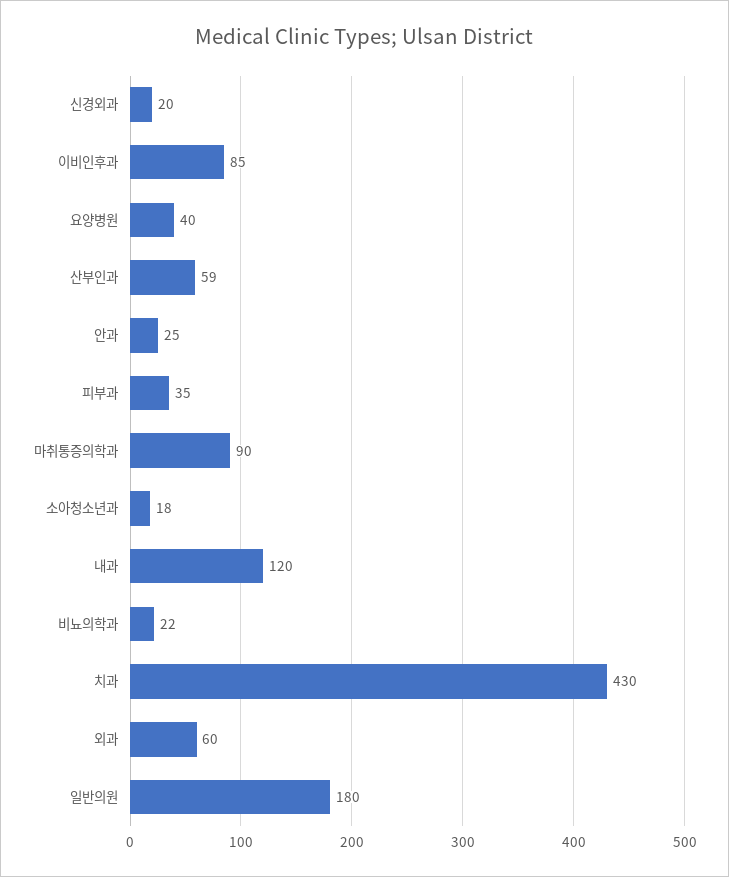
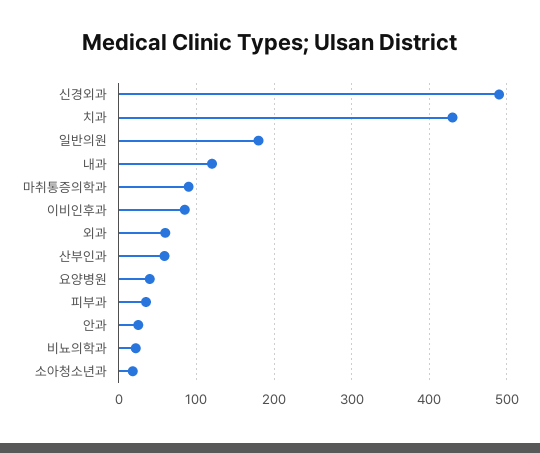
신경외과: 20 -> 490

